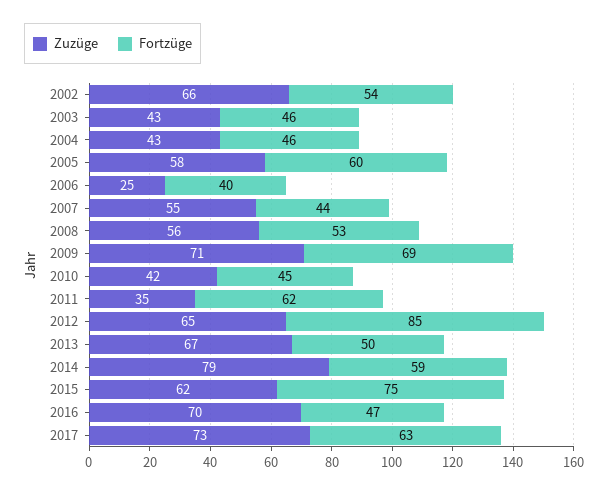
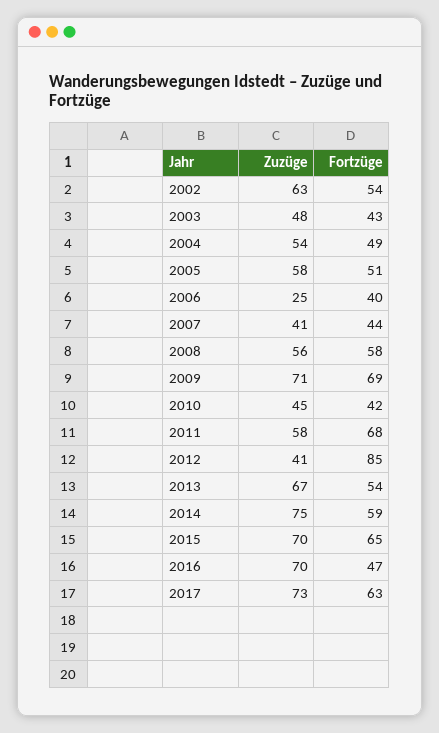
Zuzüge, 2002: 66 -> 63
Zuzüge, 2003: 43 -> 48
Fortzüge, 2003: 46 -> 43
Zuzüge, 2004: 43 -> 54
Fortzüge, 2004: 46 -> 49
Fortzüge, 2005: 60 -> 51
Zuzüge, 2007: 55 -> 41
Fortzüge, 2008: 53 -> 58
Zuzüge, 2010: 42 -> 45
Fortzüge, 2010: 45 -> 42
Zuzüge, 2011: 35 -> 58
Fortzüge, 2011: 62 -> 68
Zuzüge, 2012: 65 -> 41
Fortzüge, 2013: 50 -> 54
Zuzüge, 2014: 79 -> 75
Zuzüge, 2015: 62 -> 70
Fortzüge, 2015: 75 -> 65

